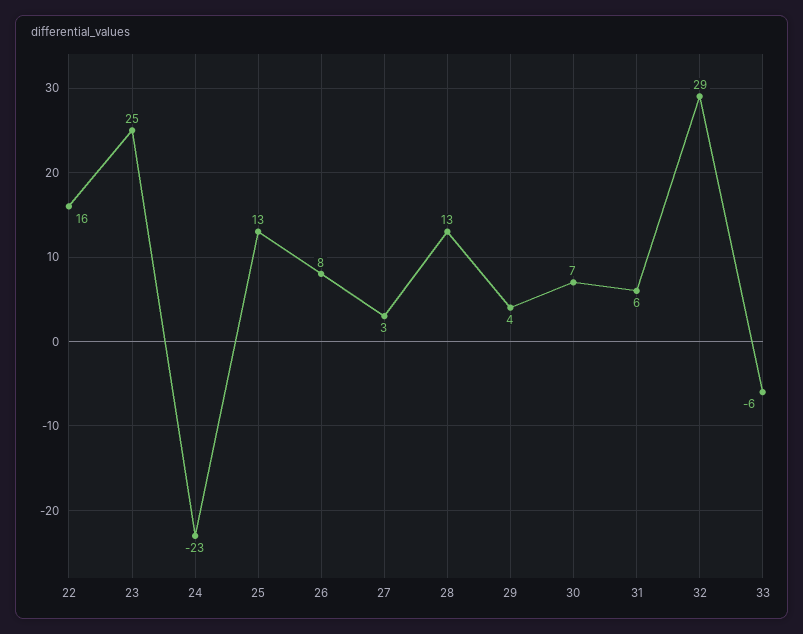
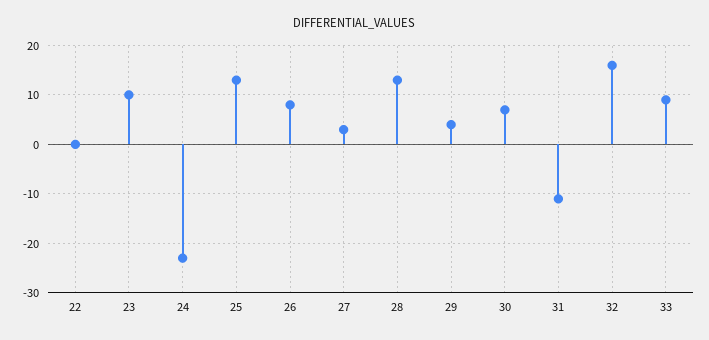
22: 16 -> 0
23: 25 -> 10
31: 6 -> -10
32: 29 -> 15
33: -6 -> 10

